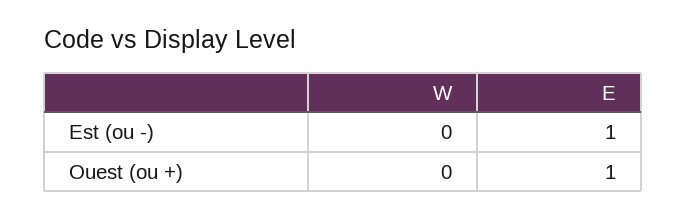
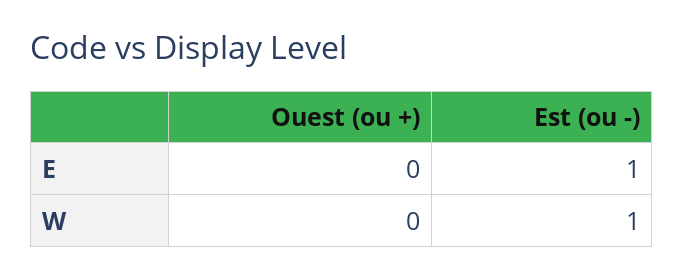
W, Est (ou -): 0 -> 1
E, Ouest (ou +): 1 -> 0

